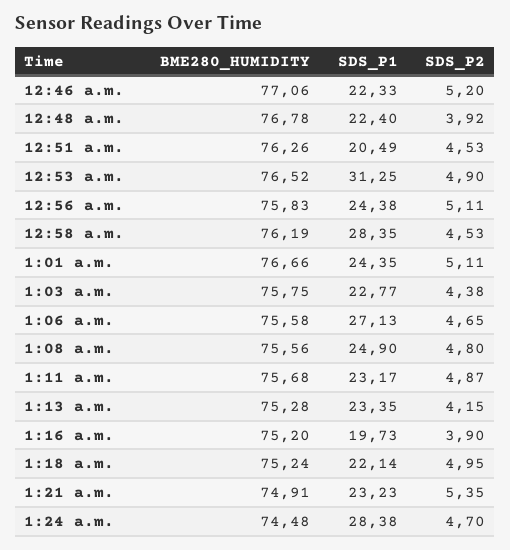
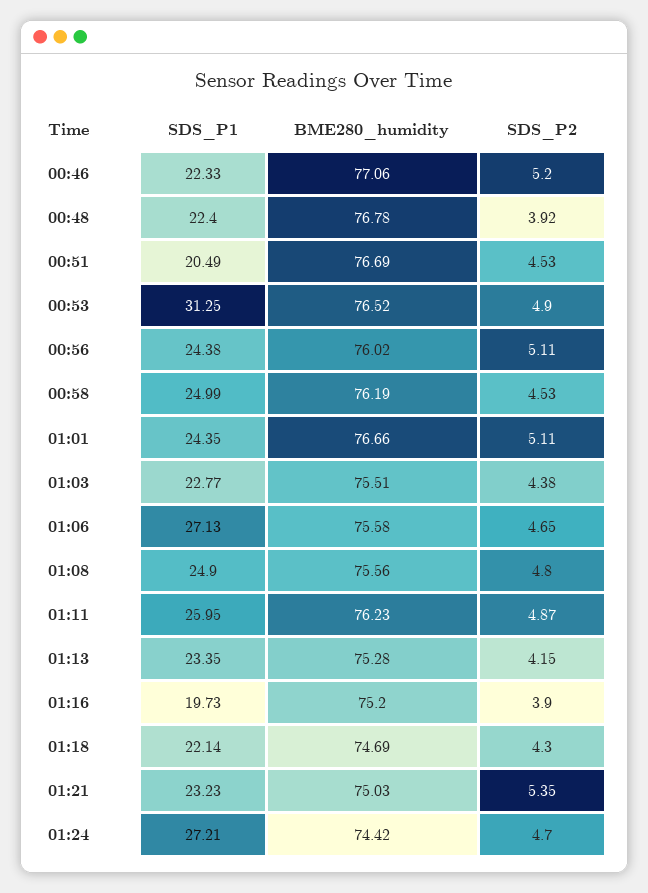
BME280_HUMIDITY, 12:51 a.m.: 76.26 -> 76.69
BME280_HUMIDITY, 12:56 a.m.: 75.83 -> 76.02
SDS_P1, 12:58 a.m.: 28.35 -> 24.99
BME280_HUMIDITY, 1:03 a.m.: 75.75 -> 75.51
BME280_HUMIDITY, 1:11 a.m.: 75.68 -> 76.23
SDS_P1, 1:11 a.m.: 23.17 -> 25.95
BME280_HUMIDITY, 1:18 a.m.: 75.24 -> 74.69
SDS_P2, 1:18 a.m.: 4.95 -> 4.3
BME280_HUMIDITY, 1:21 a.m.: 74.91 -> 75.03
BME280_HUMIDITY, 1:24 a.m.: 74.48 -> 74.42
SDS_P1, 1:24 a.m.: 28.38 -> 27.21

